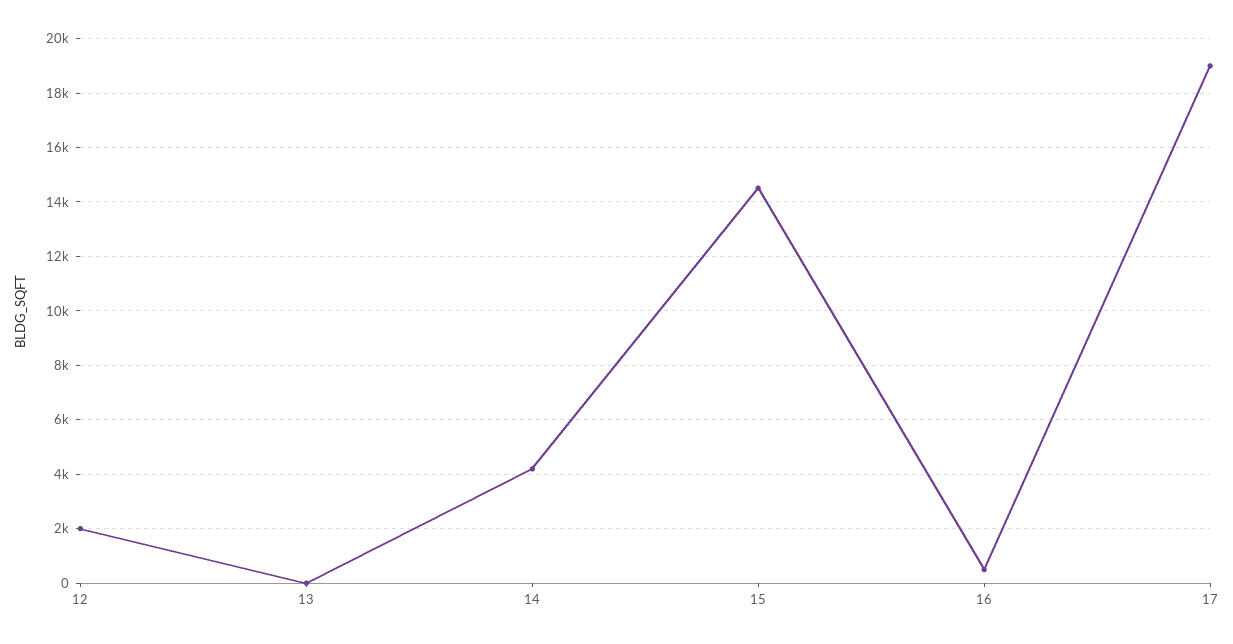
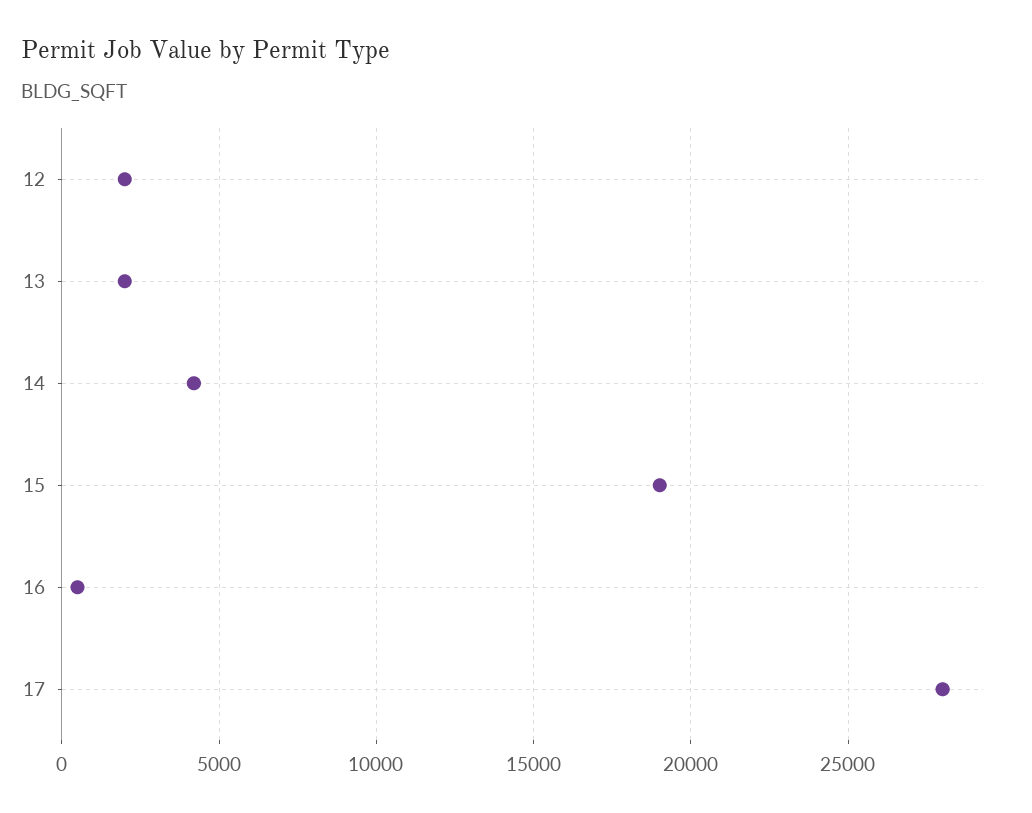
13: 0 -> 2000
15: 14500 -> 19000
17: 19000 -> 28000

